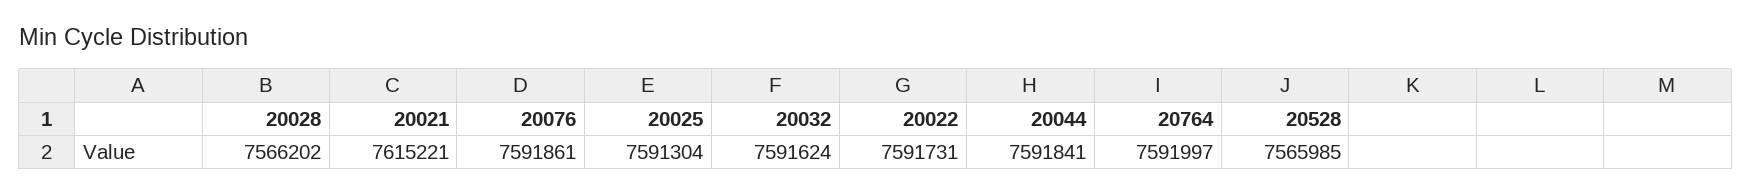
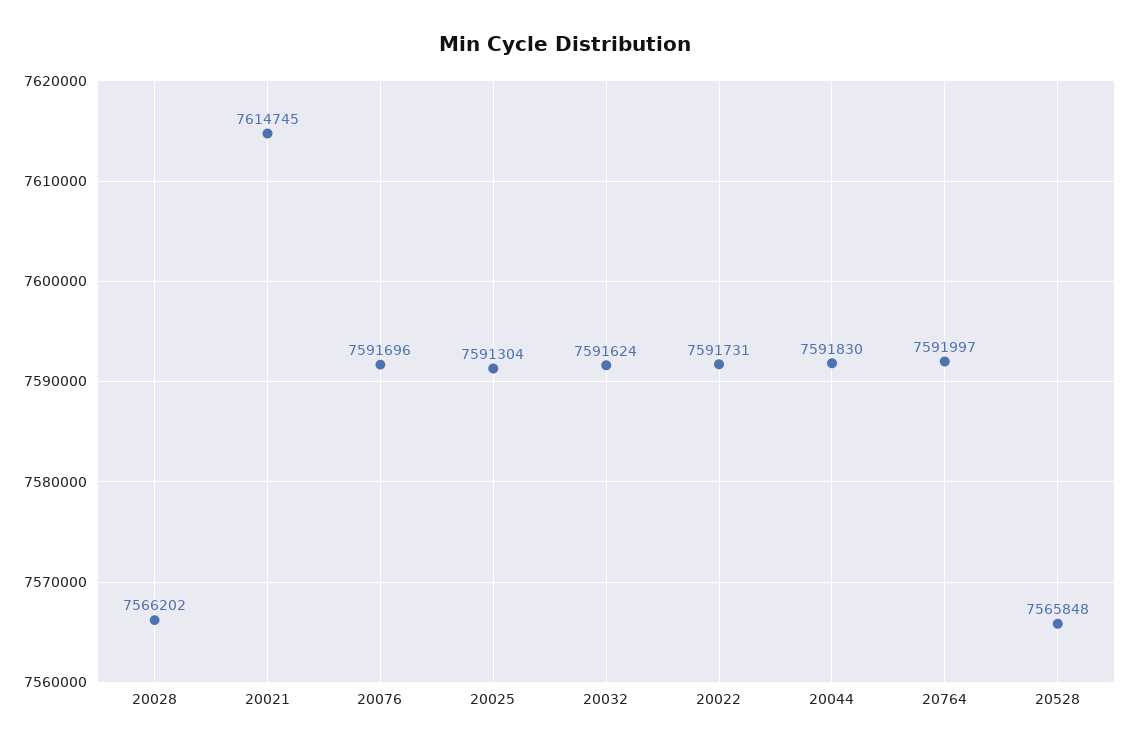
20021: 7615221 -> 7614745
20076: 7591861 -> 7591696
20044: 7591841 -> 7591830
20528: 7565985 -> 7565848

